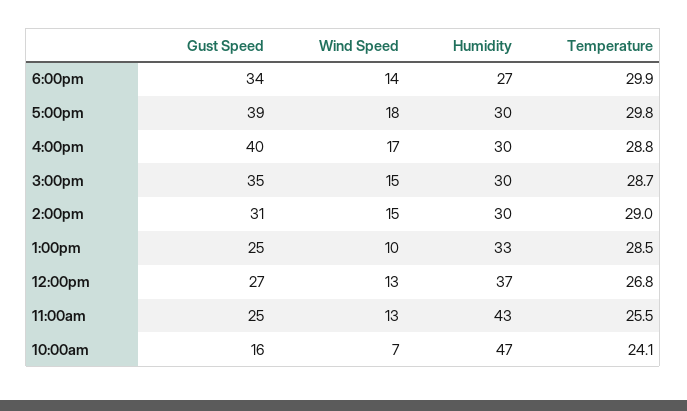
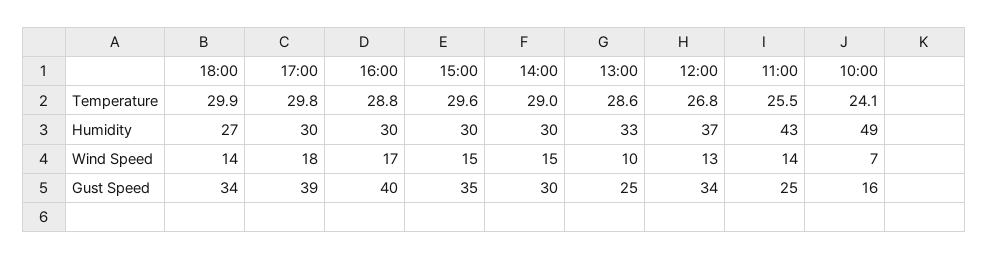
Temperature, 3:00pm: 28.7 -> 29.6
Gust Speed, 2:00pm: 31 -> 30
Temperature, 1:00pm: 28.5 -> 28.6
Gust Speed, 12:00pm: 27 -> 34
Wind Speed, 11:00am: 13 -> 14
Humidity, 10:00am: 47 -> 49

